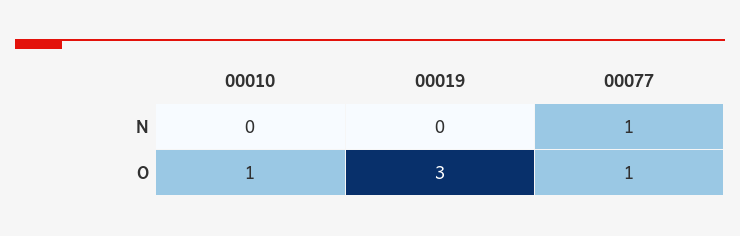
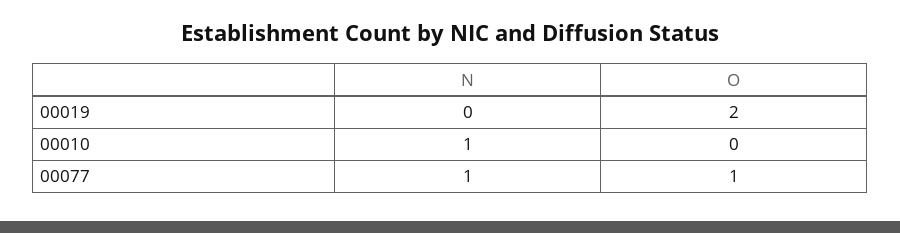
00010, N: 0 -> 1
00010, O: 1 -> 0
00019, O: 3 -> 2

